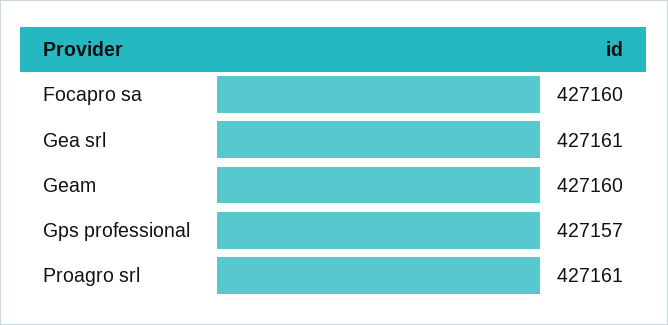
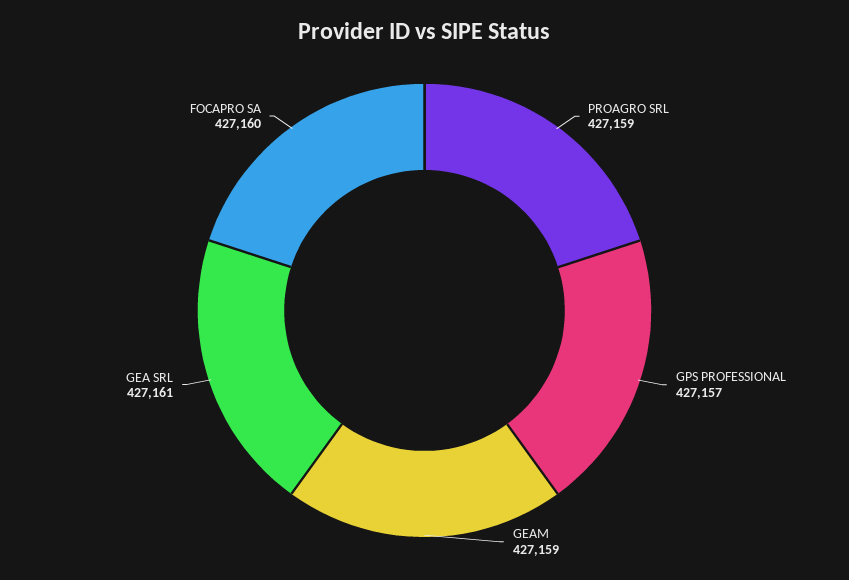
Geam: 427160 -> 427159
Proagro srl: 427161 -> 427159

